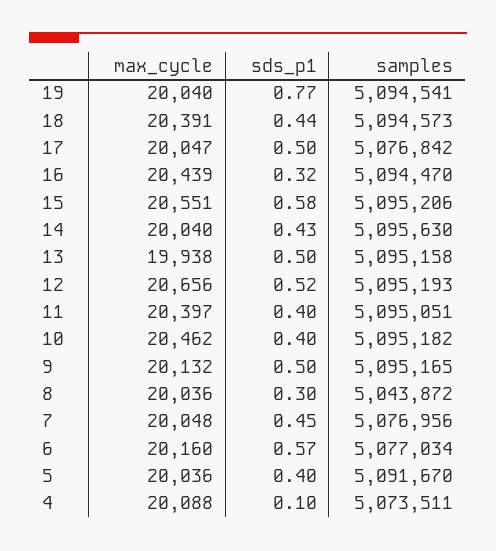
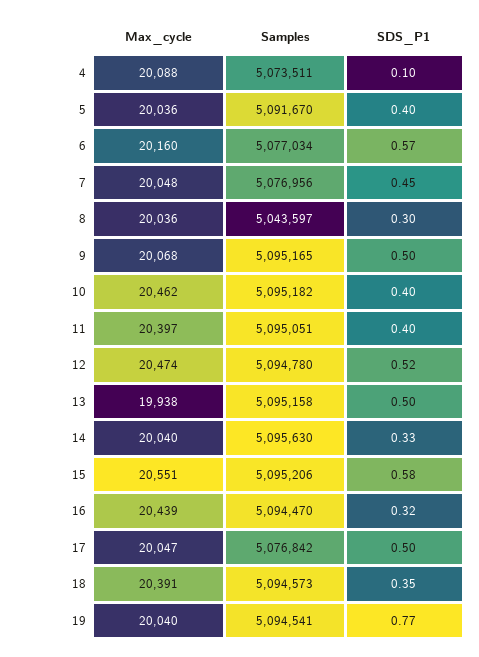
sds_p1, 18: 0.44 -> 0.35
sds_p1, 14: 0.43 -> 0.33
max_cycle, 12: 20656 -> 20474
samples, 12: 5095193 -> 5094780
max_cycle, 9: 20132 -> 20068
samples, 8: 5043872 -> 5043597

